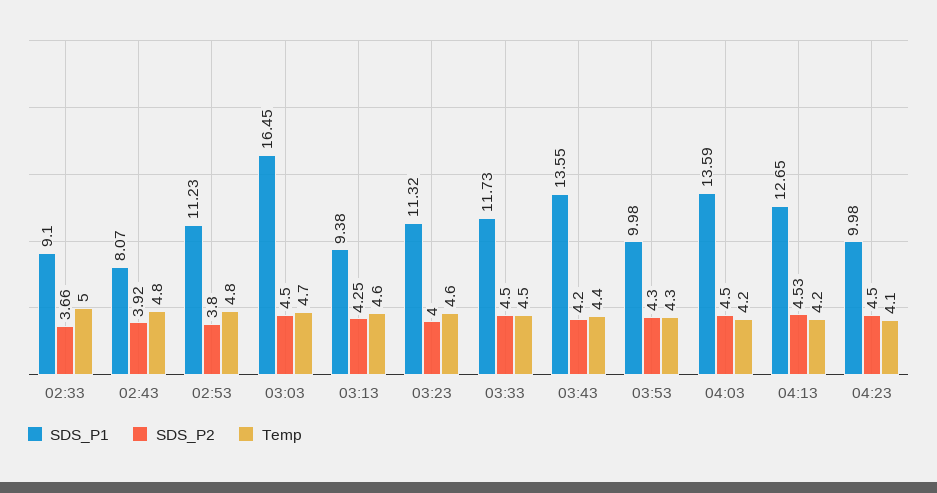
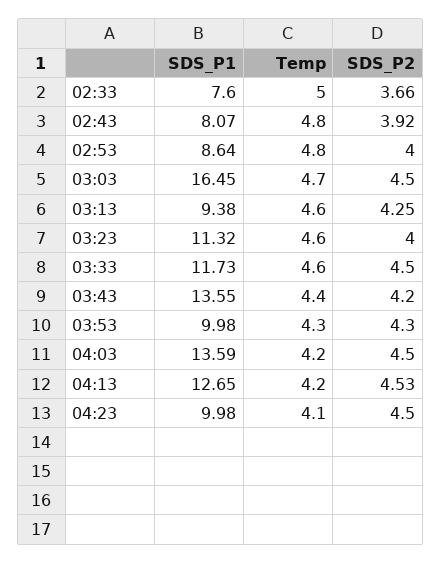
SDS_P1, 02:33: 9.1 -> 7.6
SDS_P1, 02:53: 11.23 -> 8.64
SDS_P2, 02:53: 3.8 -> 4
Temp, 03:33: 4.5 -> 4.6

